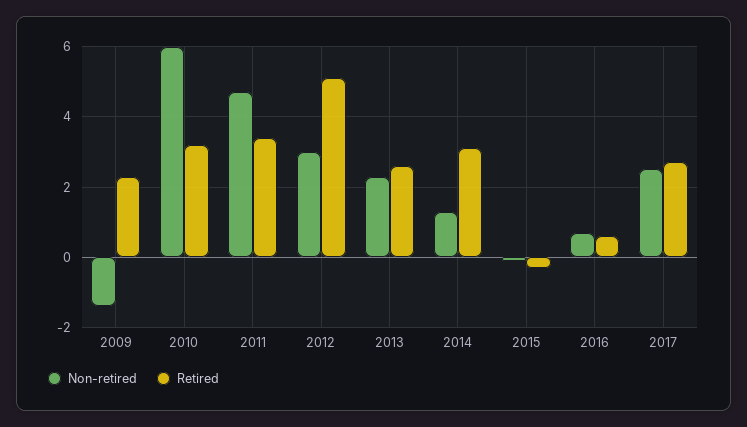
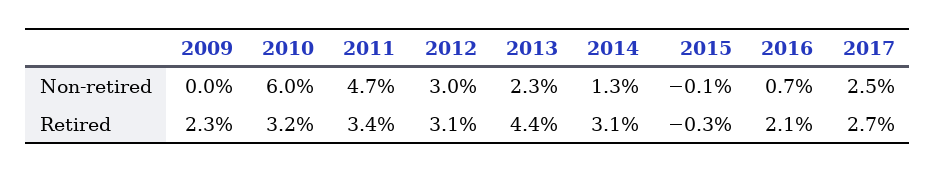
Non-retired, 2009: -1.5 -> 0
Retired, 2012: 5 -> 3.1
Retired, 2013: 2.5 -> 4.4
Retired, 2016: 0.5 -> 2.1

